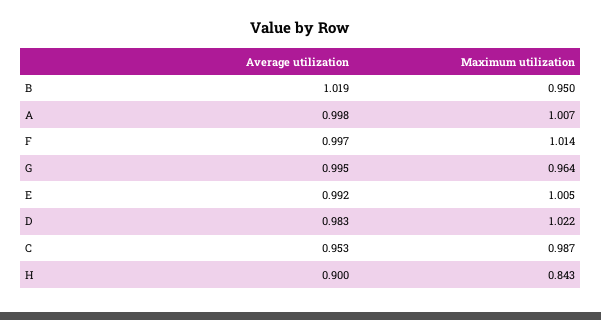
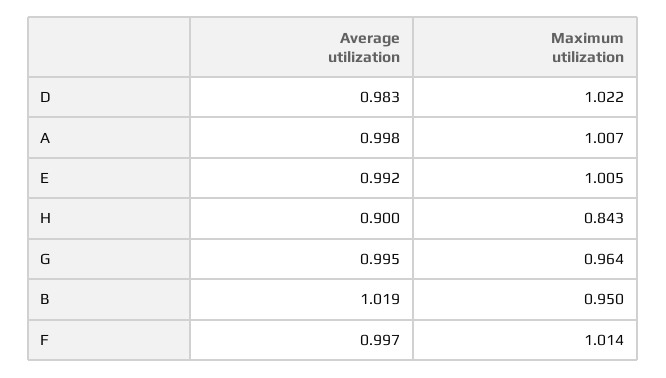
Average utilization, C: 0.953 -> none
Maximum utilization, C: 0.987 -> none

